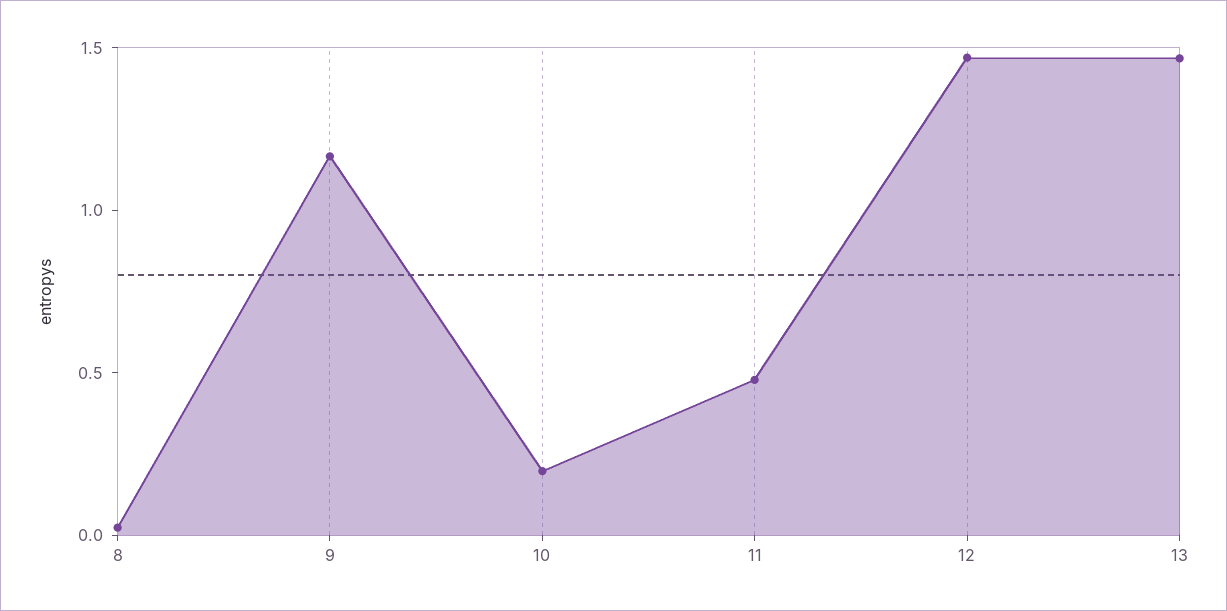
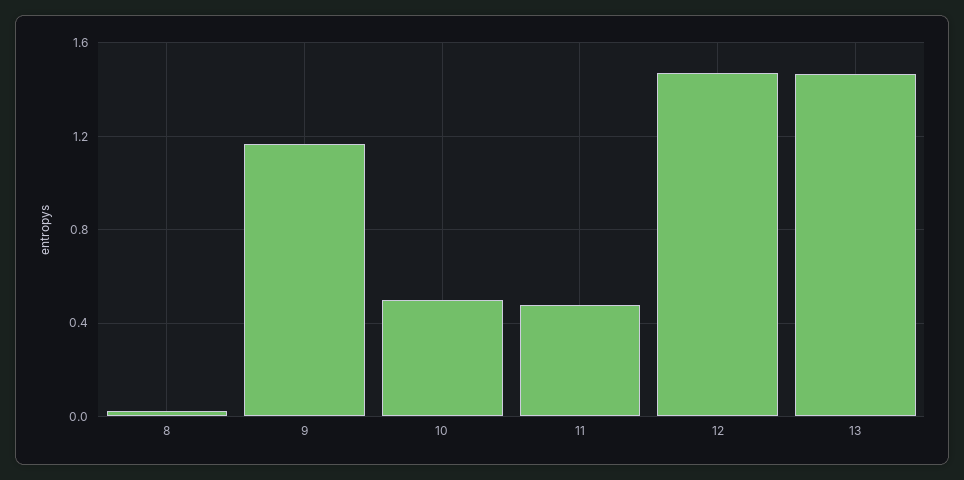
10: 0.2 -> 0.5

